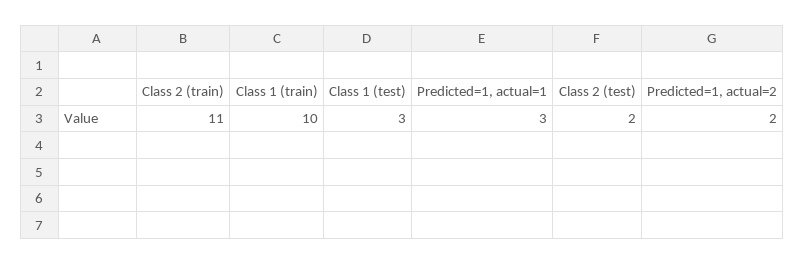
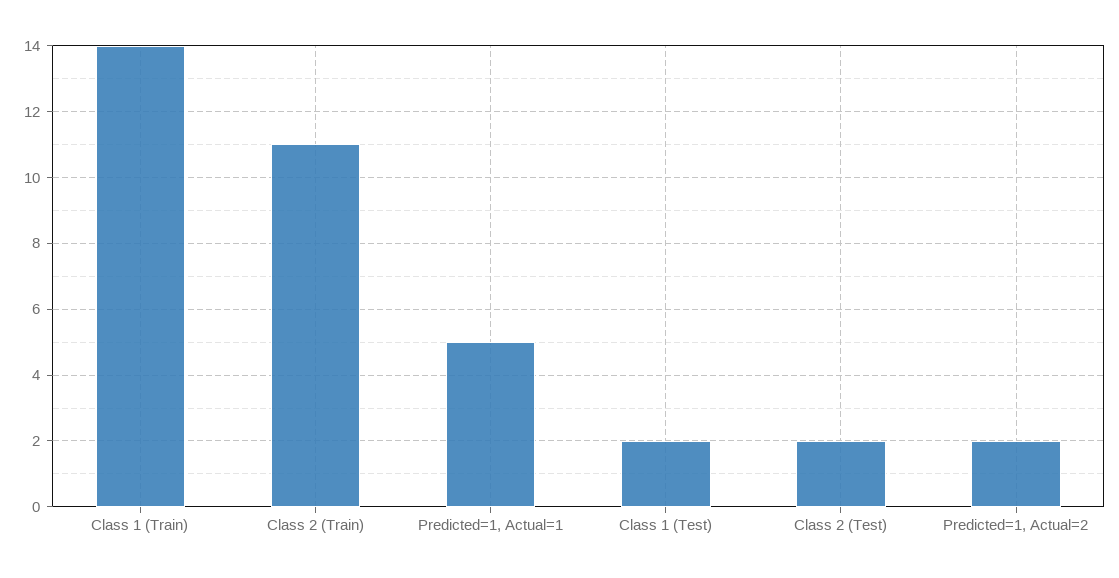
Class 1 (train): 10 -> 14
Class 1 (test): 3 -> 2
Predicted=1, actual=1: 3 -> 5

